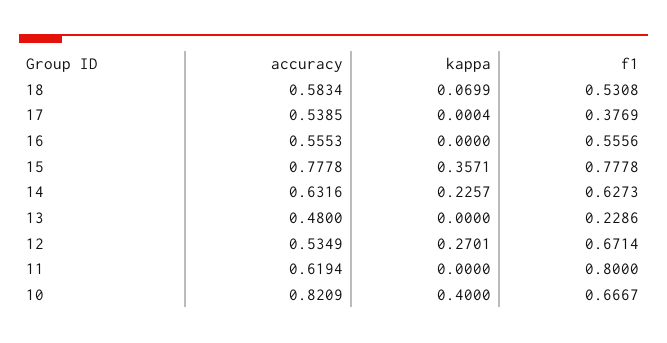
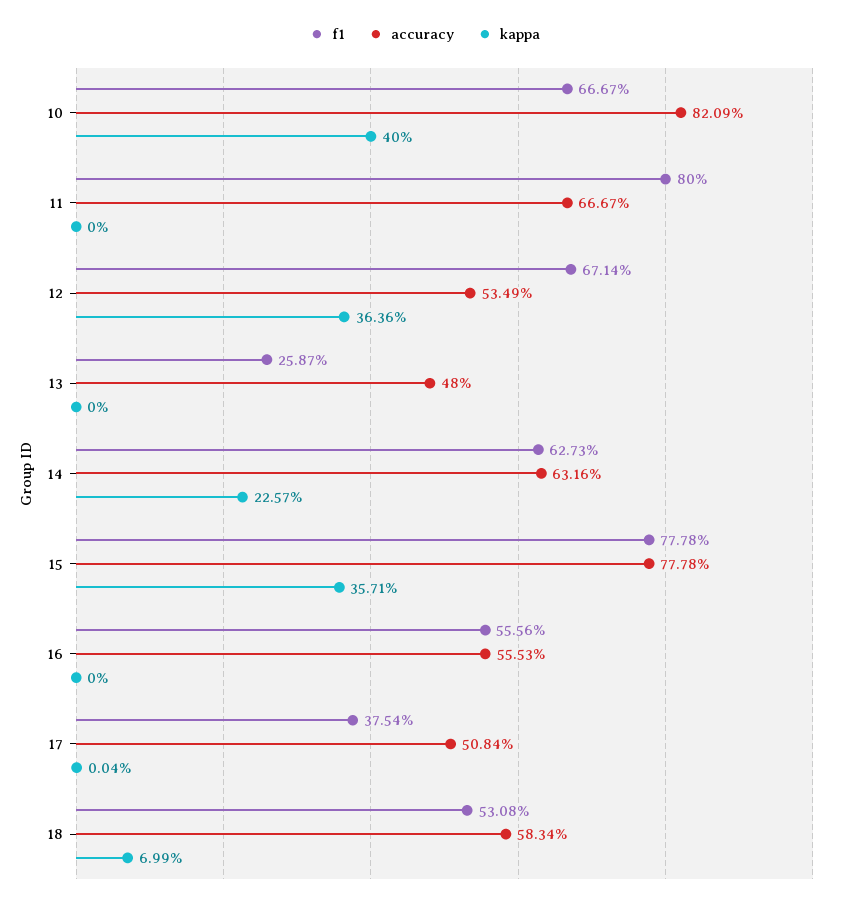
accuracy, 17: 0.5385 -> 0.5084
f1, 17: 0.3769 -> 0.3754
f1, 13: 0.2286 -> 0.2587
kappa, 12: 0.2701 -> 0.3636
accuracy, 11: 0.6194 -> 0.6667

